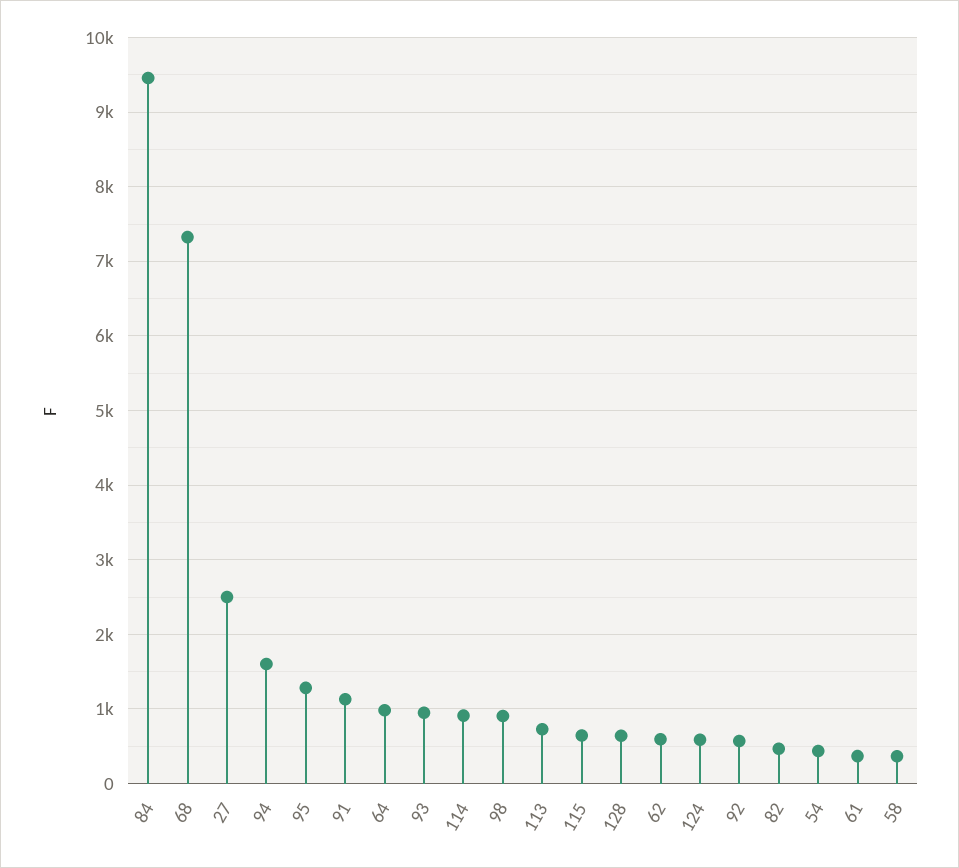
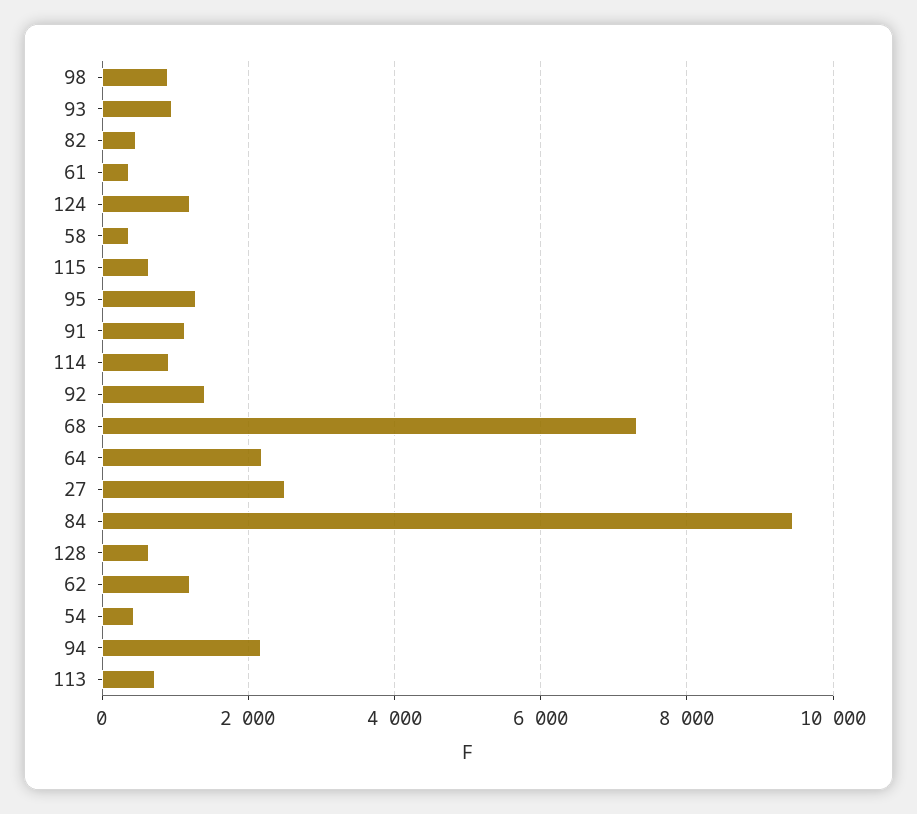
94: 1600 -> 2200
64: 1000 -> 2200
62: 600 -> 1200
124: 600 -> 1200
92: 600 -> 1400

